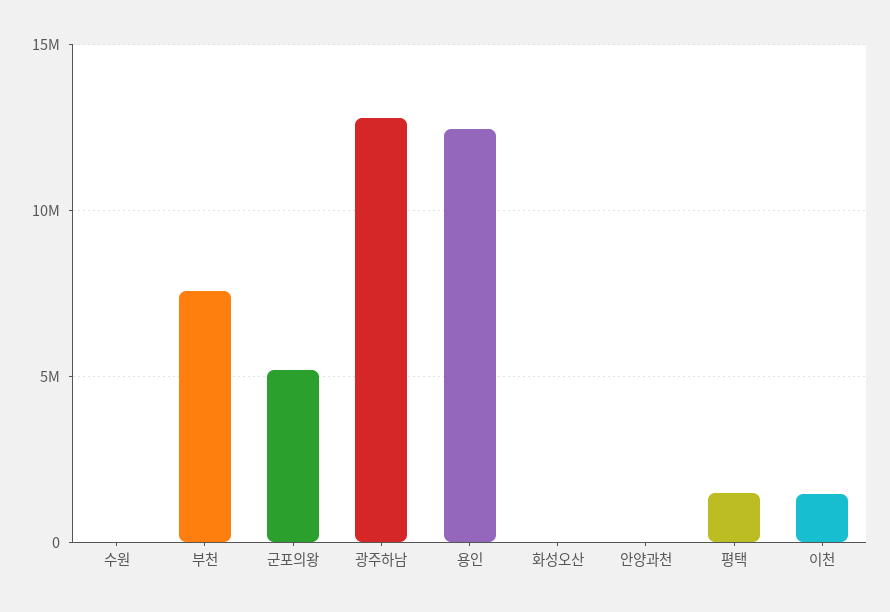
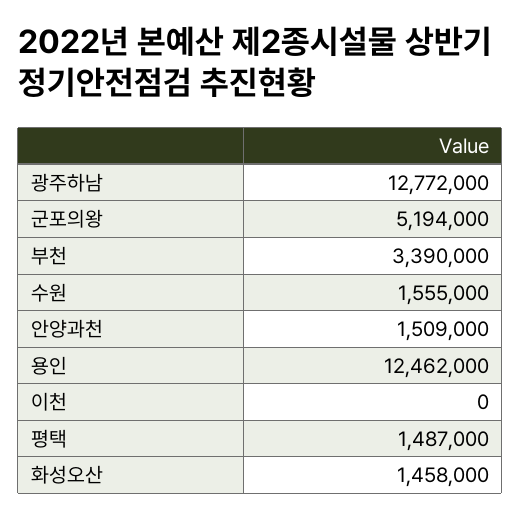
수원: 0 -> 1555000
부천: 7500000 -> 3390000
화성오산: 0 -> 1458000
안양과천: 0 -> 1509000
이천: 1500000 -> 0

